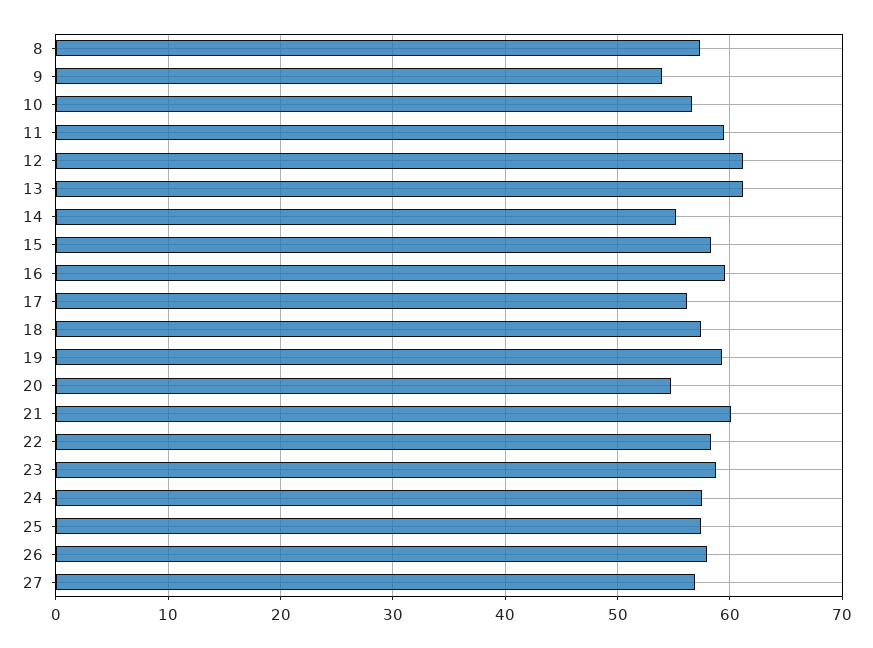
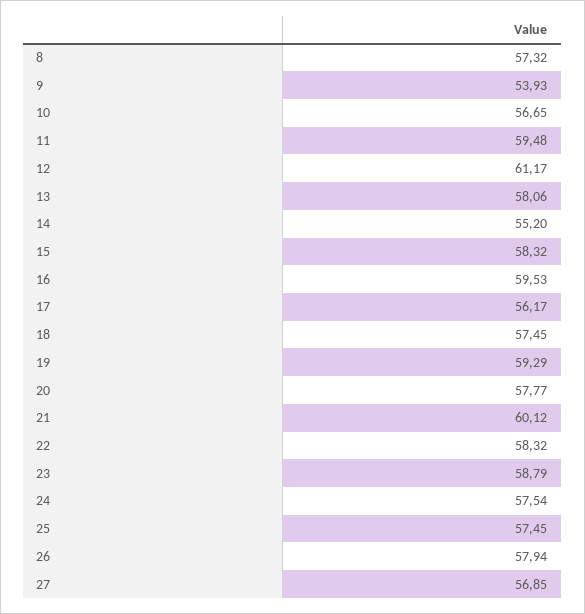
13: 61 -> 58.06
20: 55 -> 57.77

